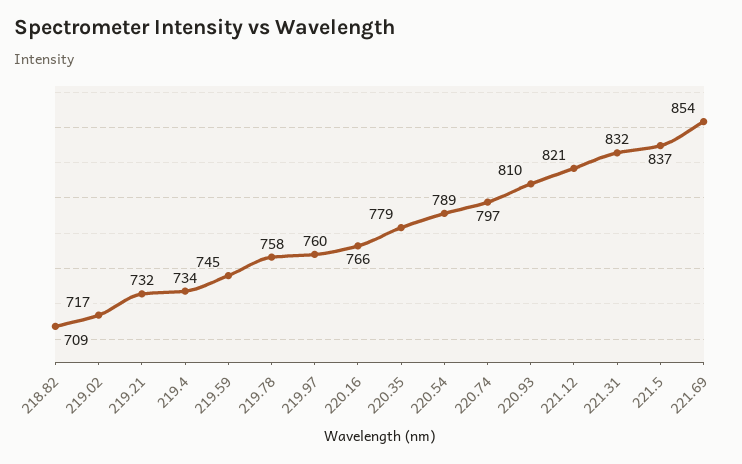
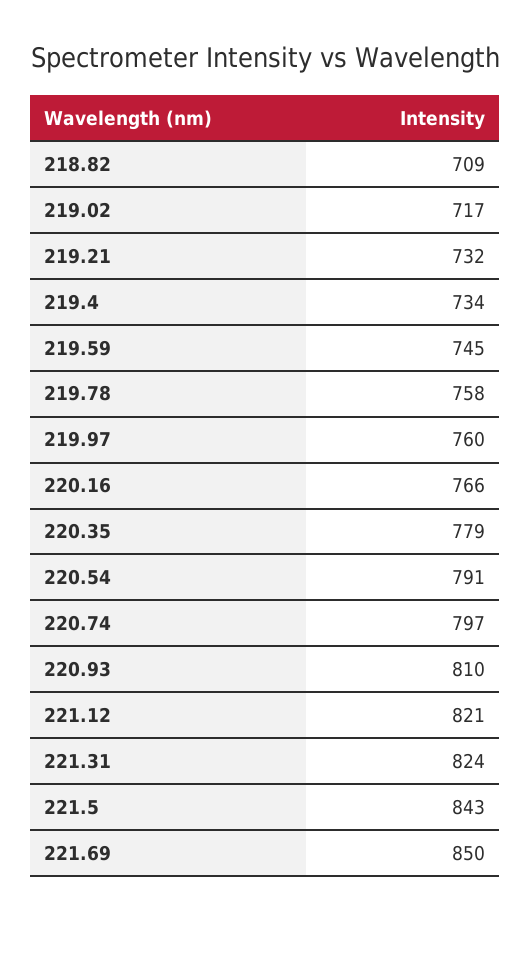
220.54: 789 -> 791
221.31: 832 -> 824
221.5: 837 -> 843
221.69: 854 -> 850

